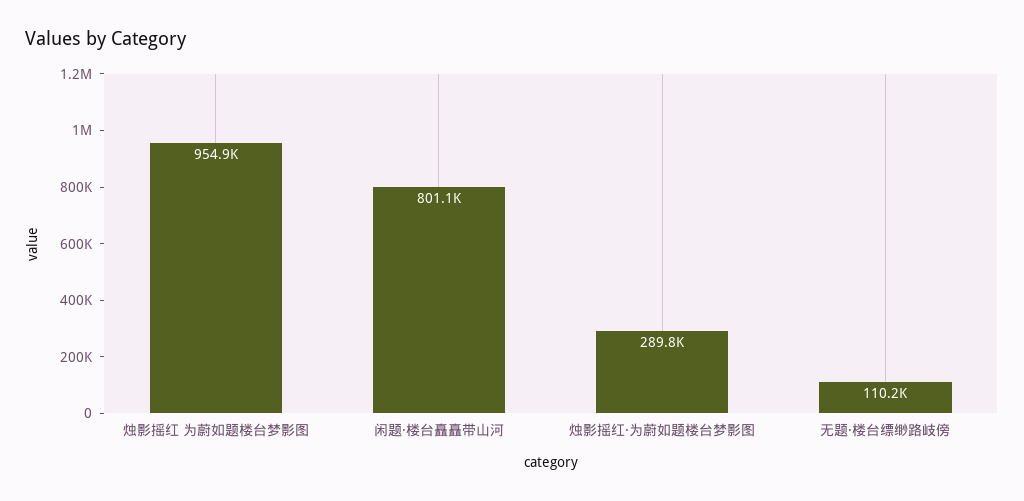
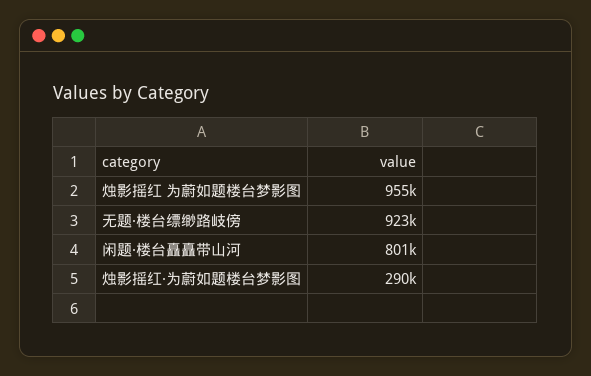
无题·楼台缥缈路岐傍: 110200 -> 923000

